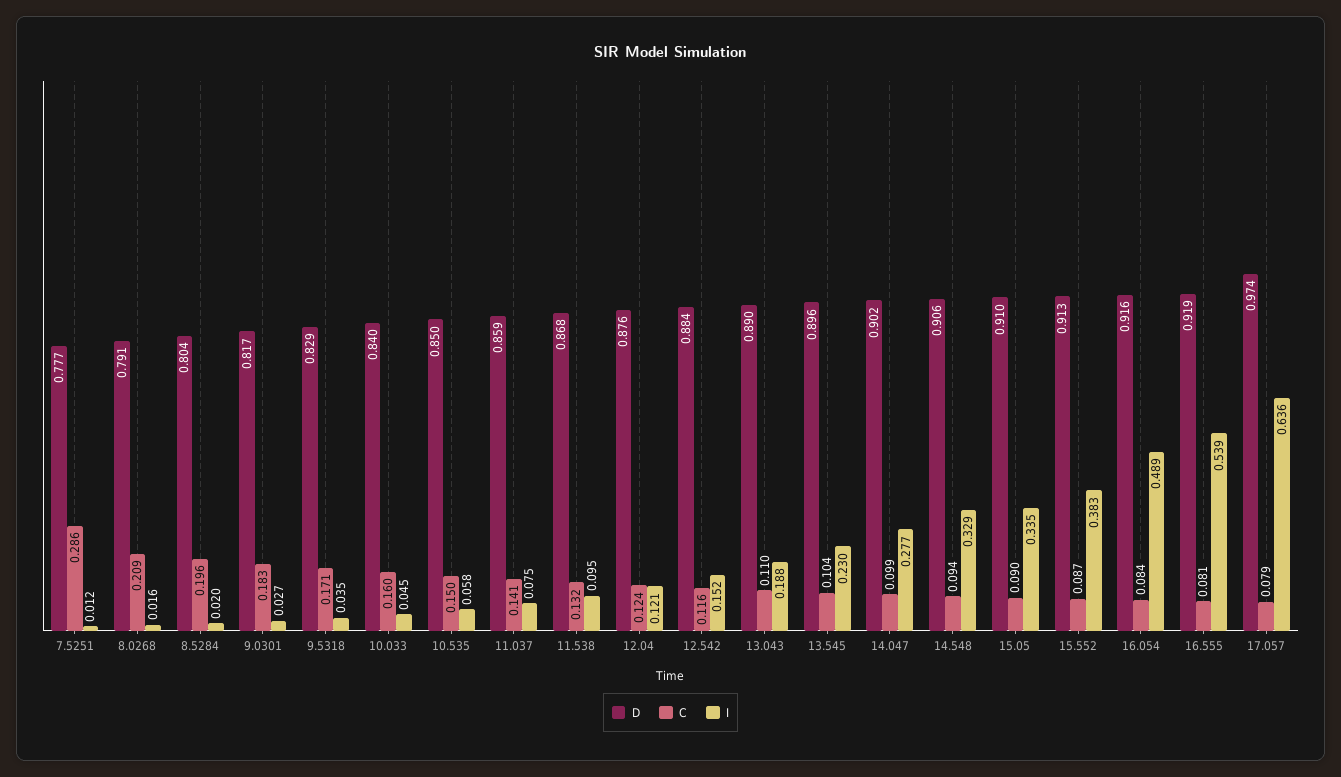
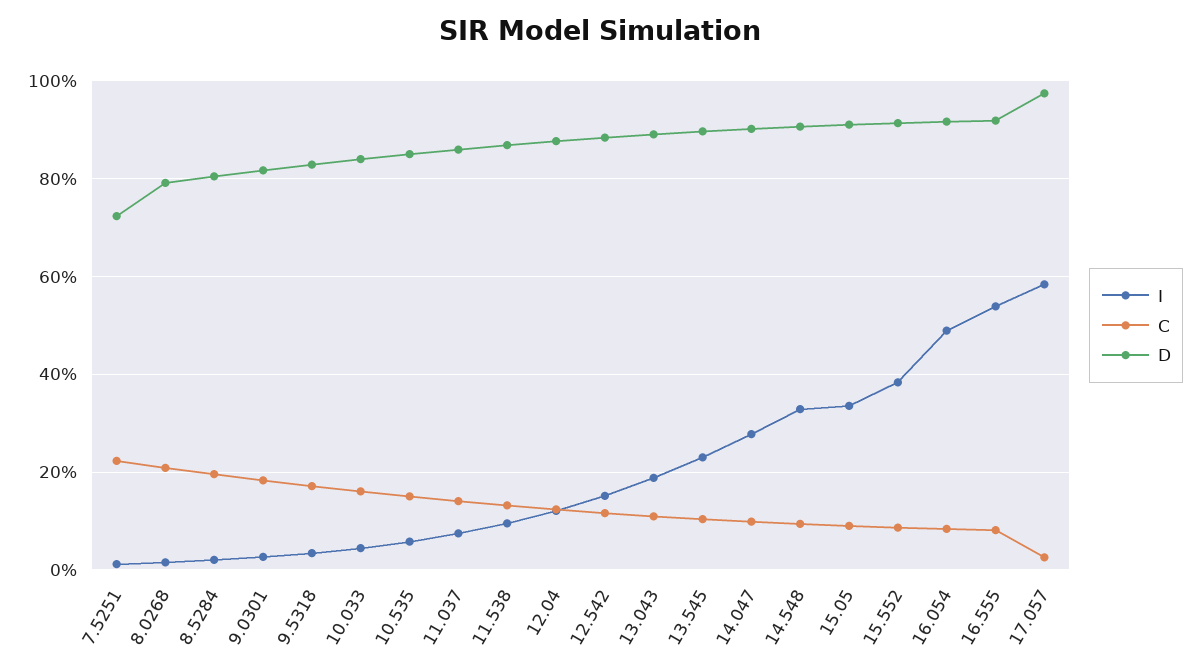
D, 7.5251: 0.777 -> 0.72
C, 7.5251: 0.286 -> 0.22
C, 17.057: 0.079 -> 0.02
I, 17.057: 0.636 -> 0.58

